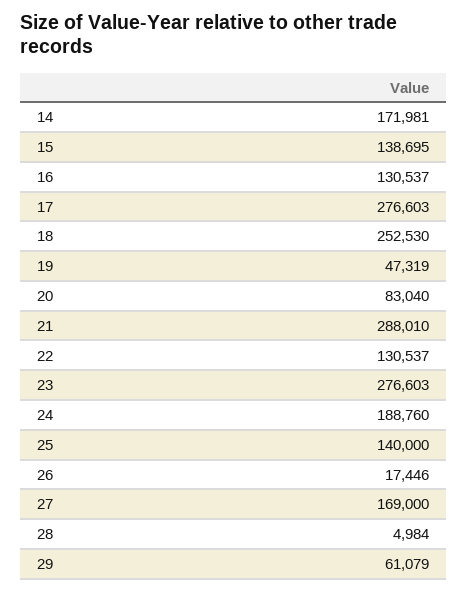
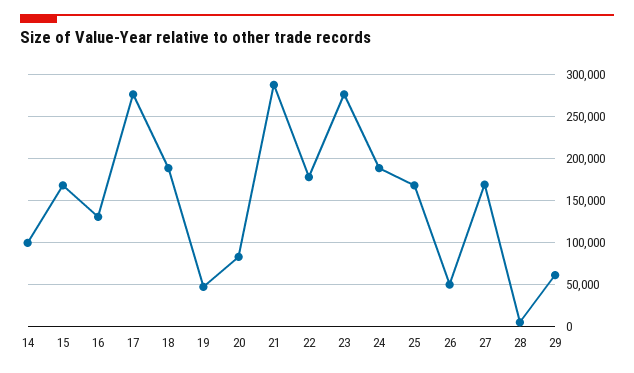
14: 171981 -> 100000
15: 138695 -> 170000
18: 252530 -> 190000
22: 130537 -> 180000
25: 140000 -> 170000
26: 17446 -> 50000

